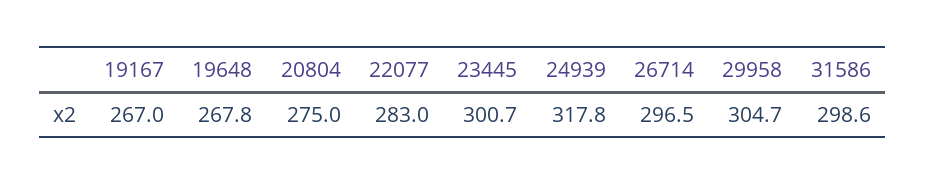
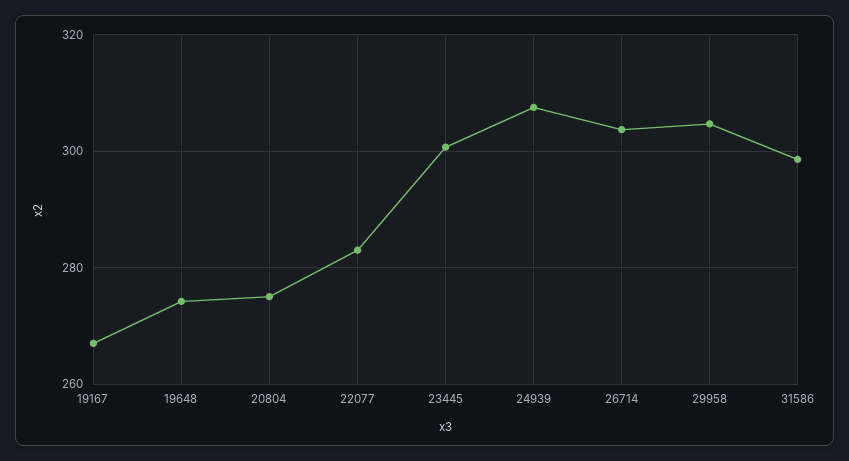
19648: 267.8 -> 274
24939: 317.8 -> 308
26714: 296.5 -> 304

